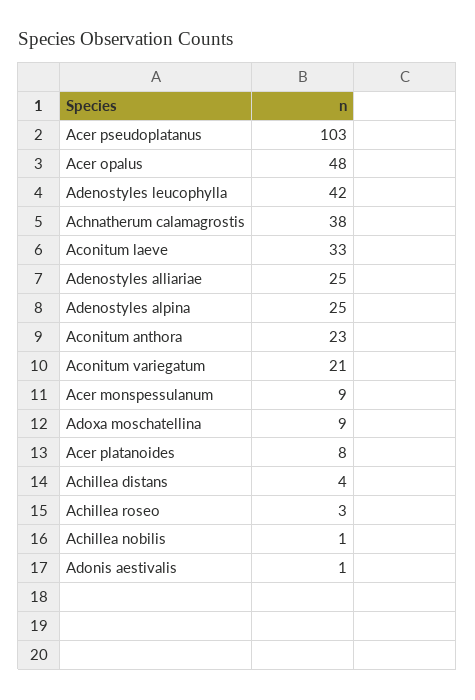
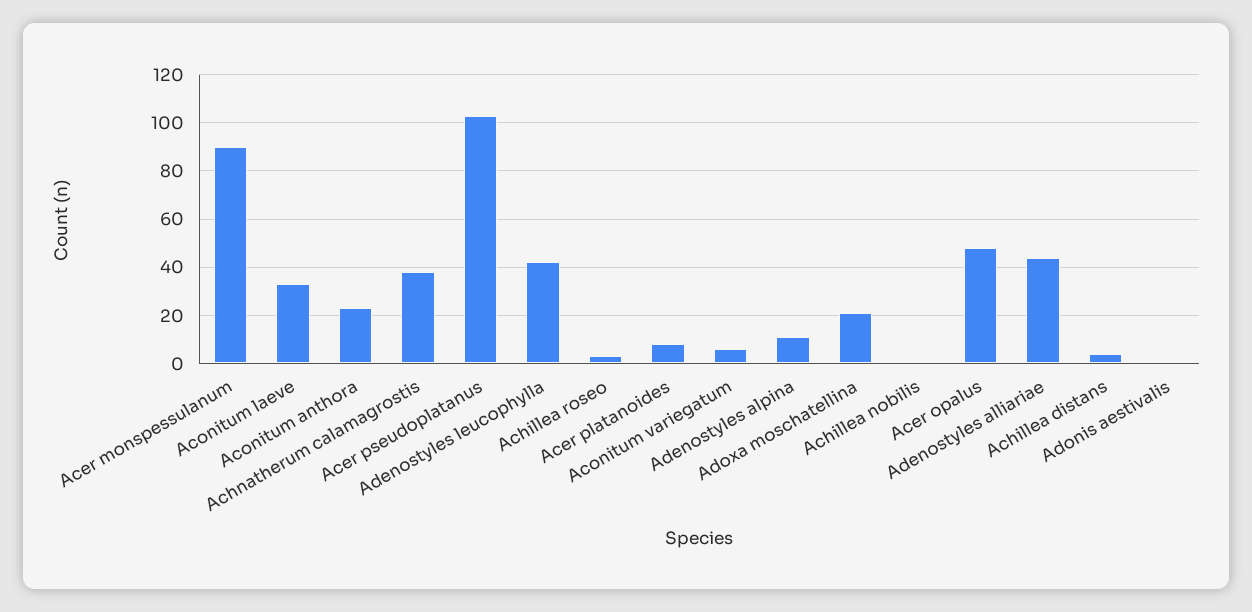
Adenostyles alliariae: 25 -> 45
Adenostyles alpina: 25 -> 10
Aconitum variegatum: 21 -> 5
Acer monspessulanum: 9 -> 90
Adoxa moschatellina: 9 -> 20

